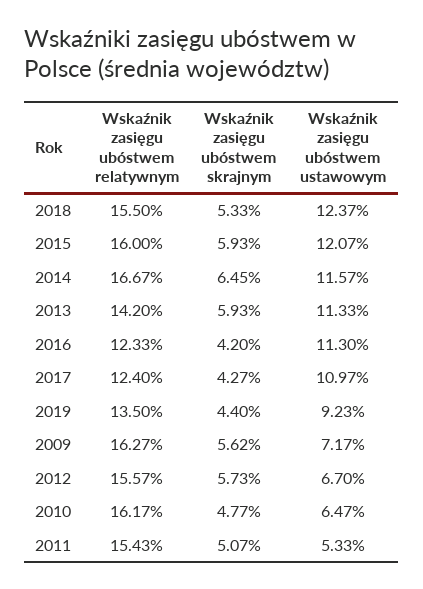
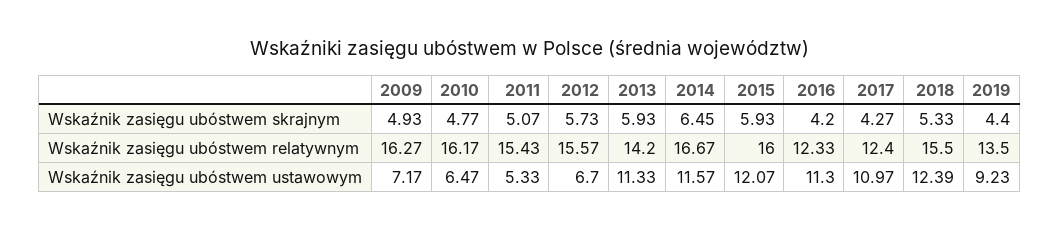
Wskaźnik zasięgu ubóstwem ustawowym, 2018: 12.37 -> 12.39
Wskaźnik zasięgu ubóstwem skrajnym, 2009: 5.62 -> 4.93

